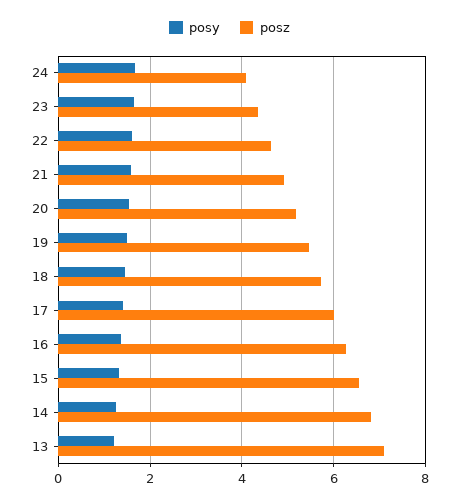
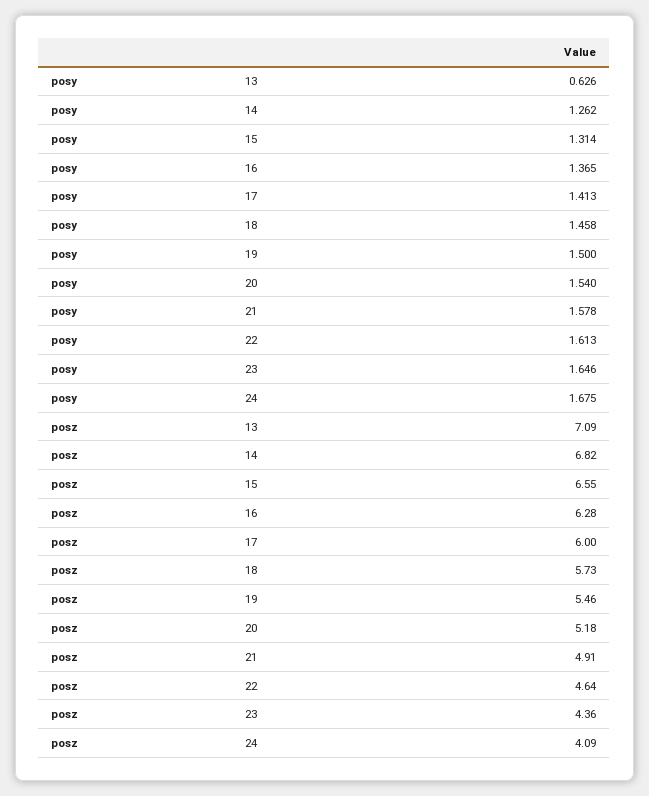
posy, 13: 1.2 -> 0.626

